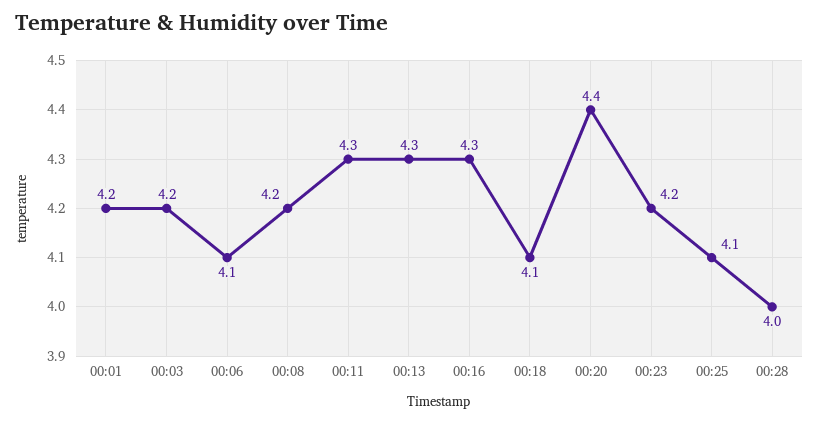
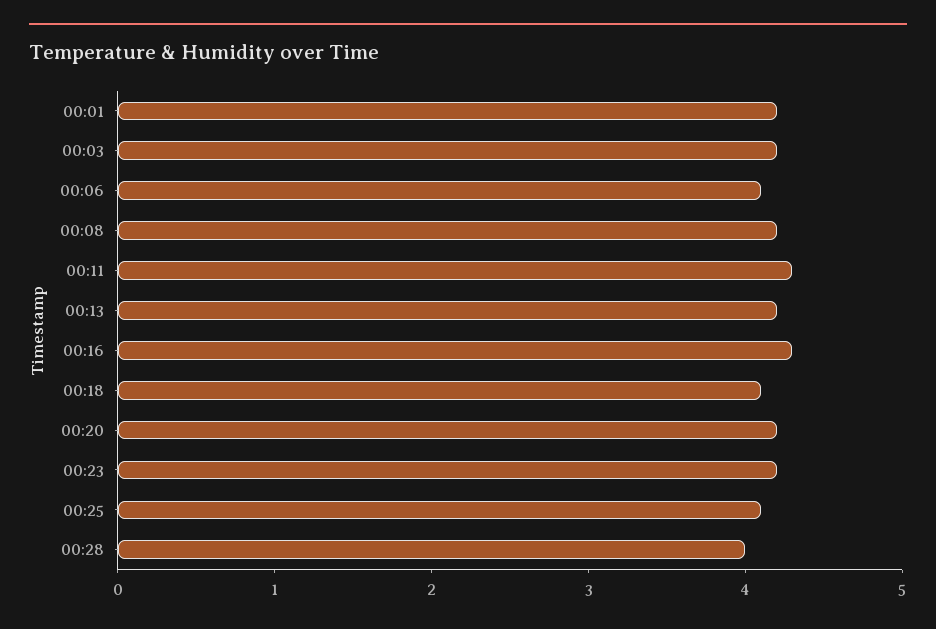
00:13: 4.3 -> 4.2
00:20: 4.4 -> 4.2

